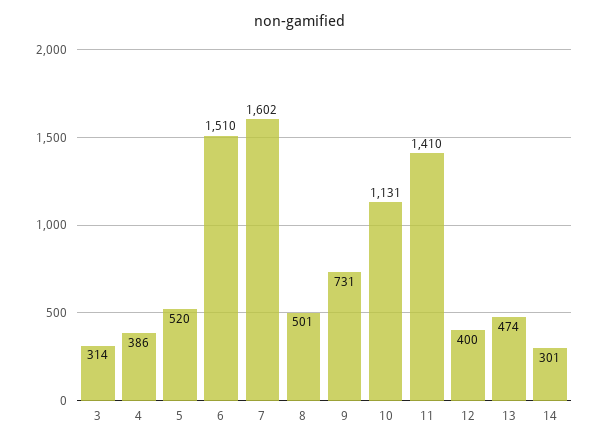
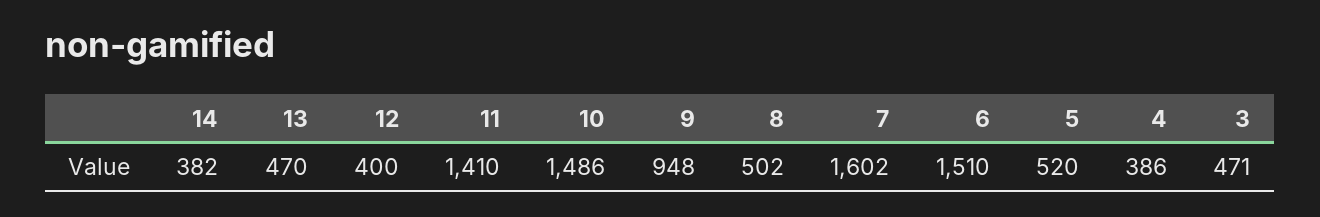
3: 314 -> 471
8: 501 -> 502
9: 731 -> 948
10: 1131 -> 1486
13: 474 -> 470
14: 301 -> 382

